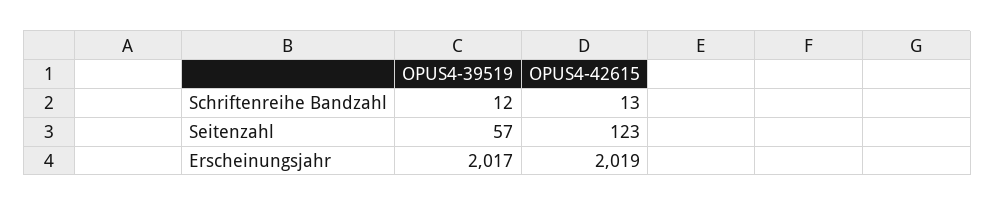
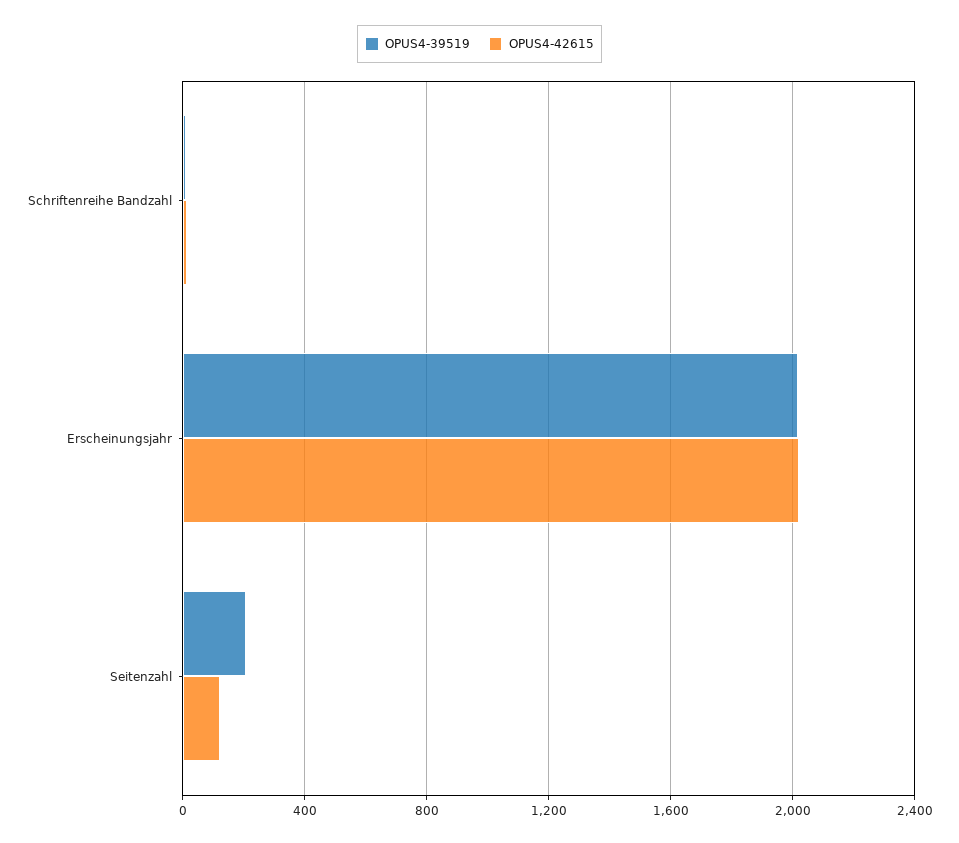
OPUS4-39519, Seitenzahl: 57 -> 200

